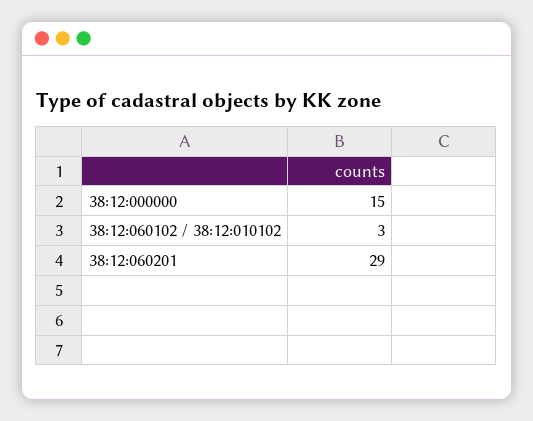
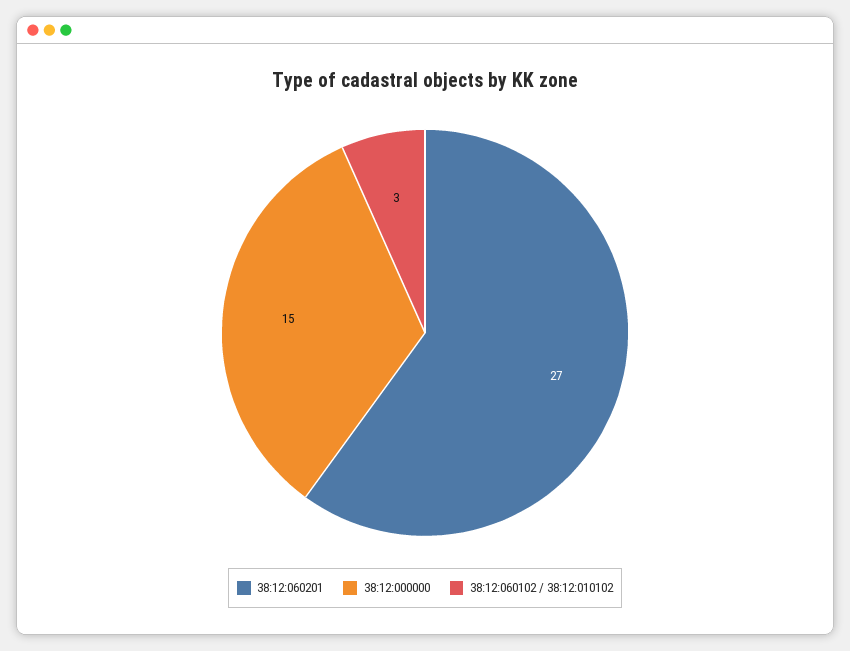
38:12:060201: 29 -> 27

